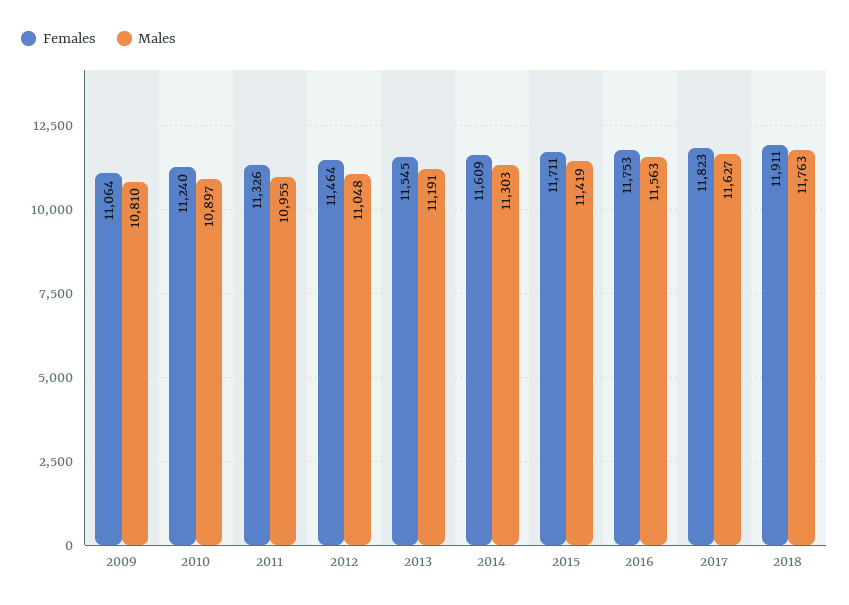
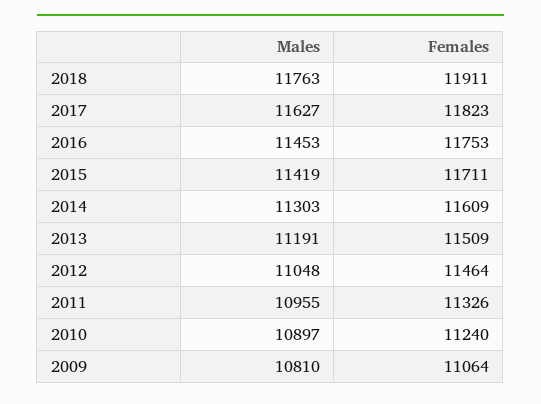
Females, 2013: 11545 -> 11509
Males, 2016: 11563 -> 11453

